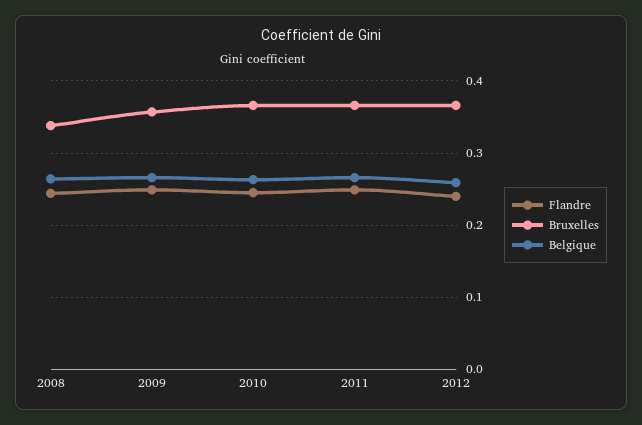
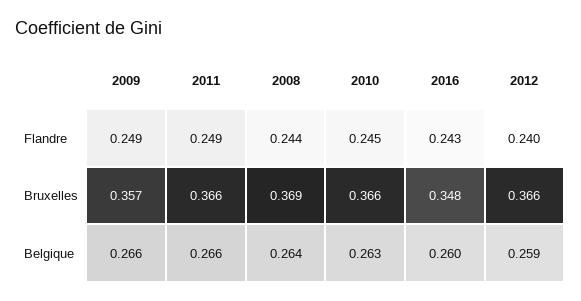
Bruxelles, 2008: 0.34 -> 0.369
Flandre, 2016: none -> 0.243
Bruxelles, 2016: none -> 0.348
Belgique, 2016: none -> 0.26

